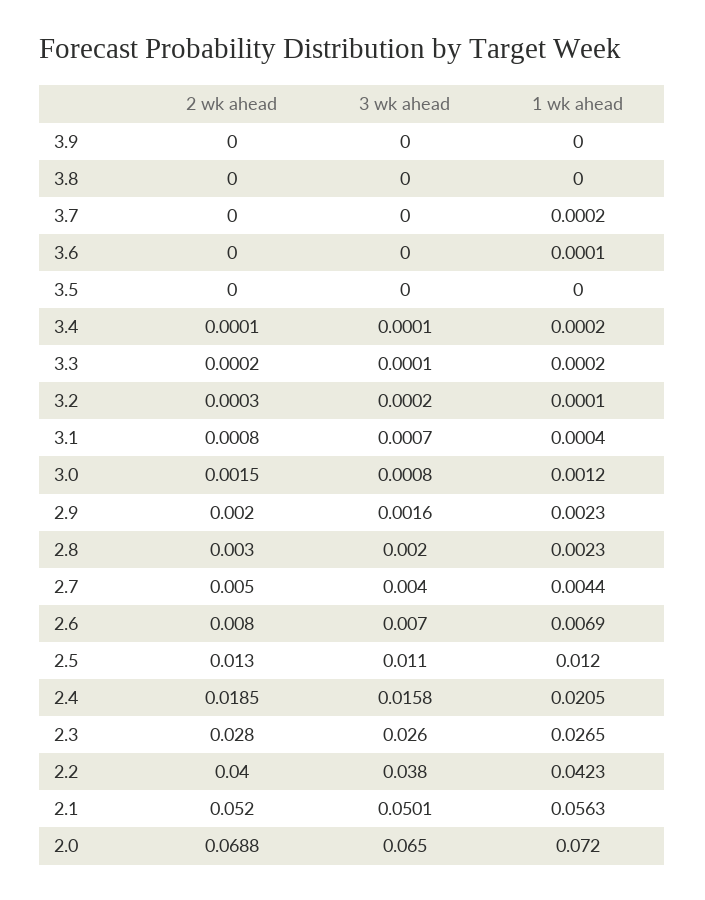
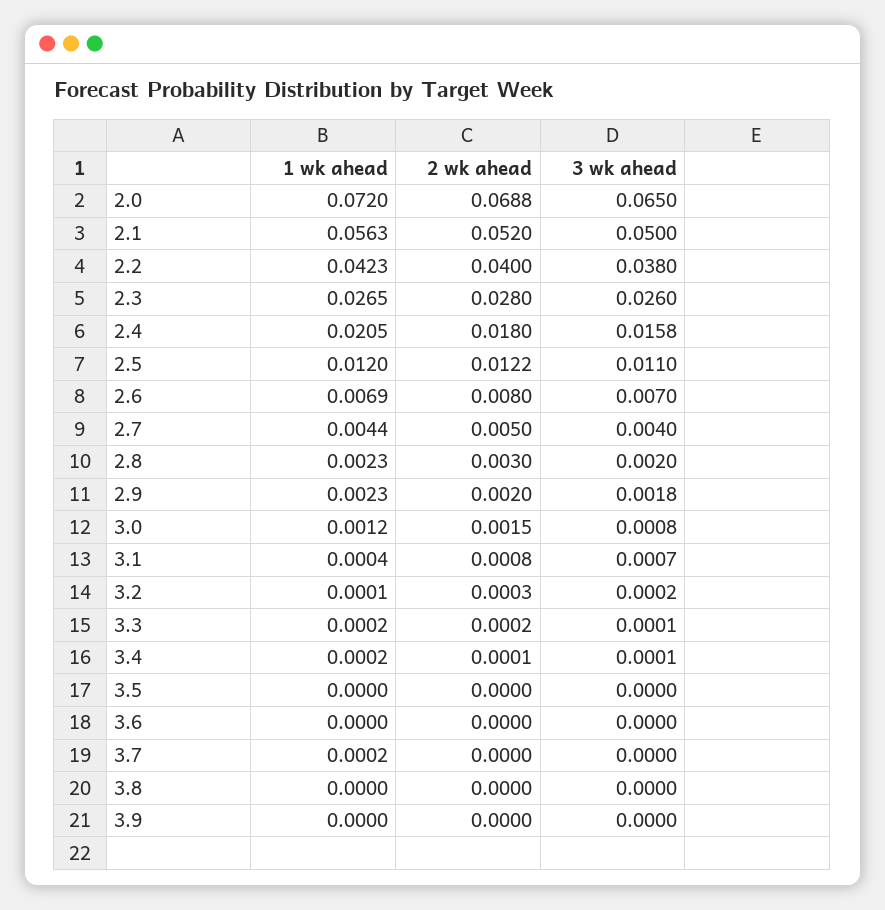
1 wk ahead, 3.6: 0.0001 -> 0
3 wk ahead, 2.9: 0.0016 -> 0.0018
2 wk ahead, 2.5: 0.013 -> 0.0122
2 wk ahead, 2.4: 0.0185 -> 0.018
3 wk ahead, 2.1: 0.0501 -> 0.05

